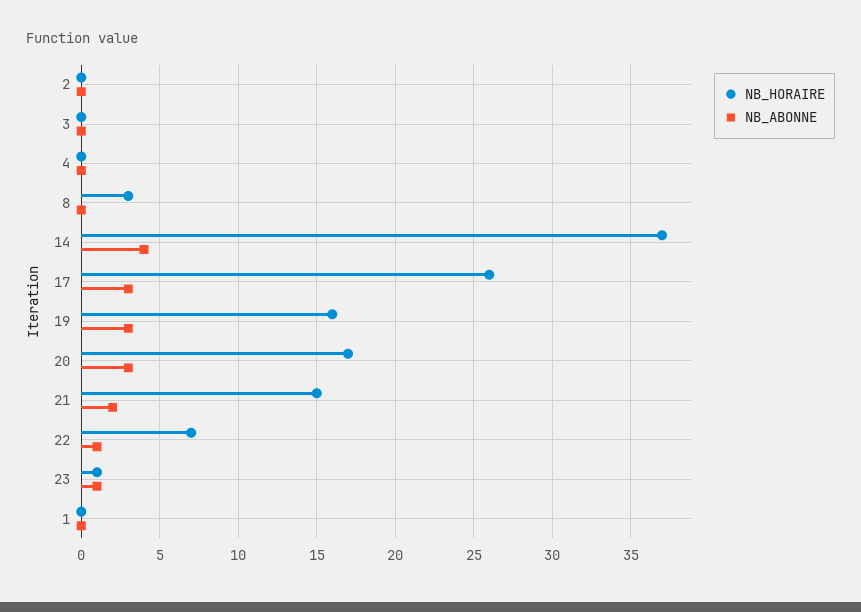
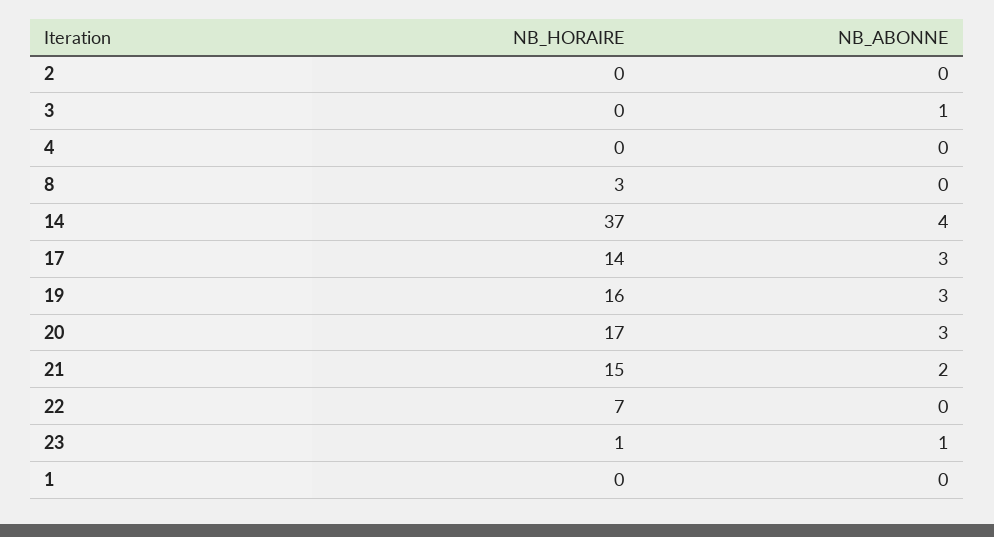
NB_ABONNE, 3: 0 -> 1
NB_HORAIRE, 17: 26 -> 14
NB_ABONNE, 22: 1 -> 0

